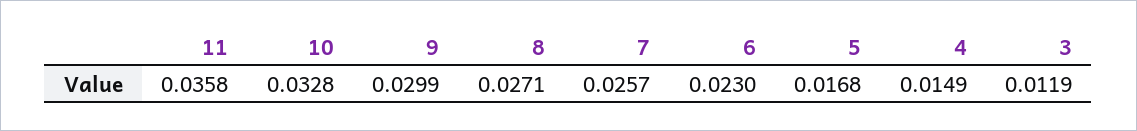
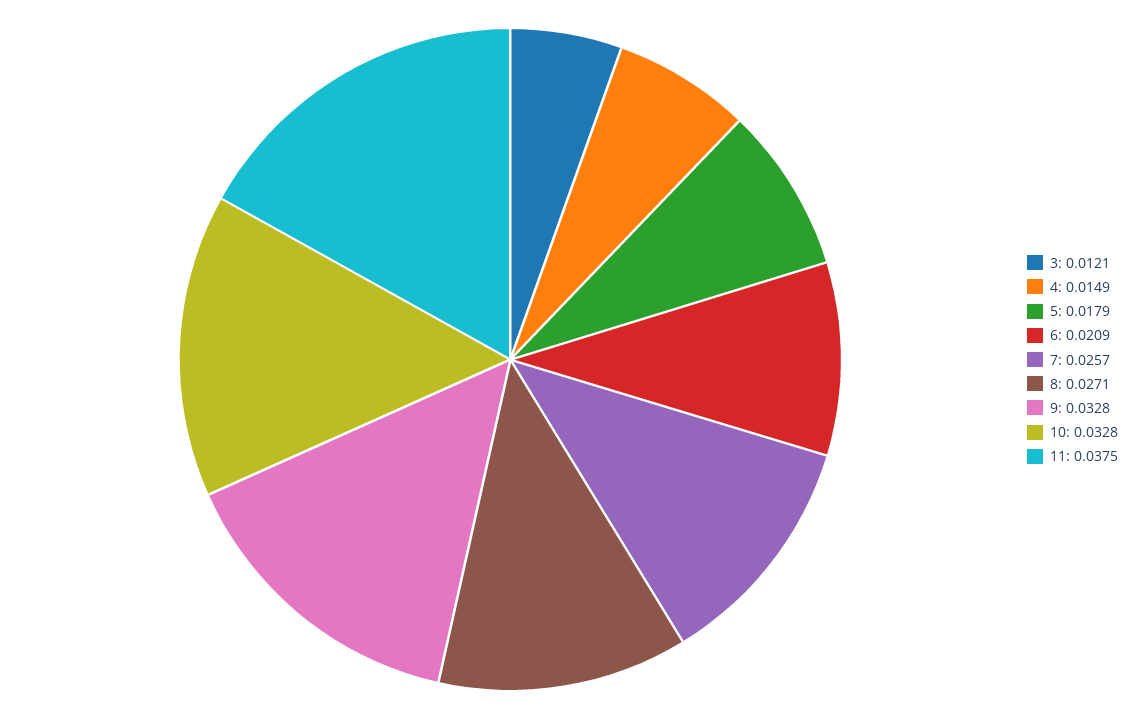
11: 0.0358 -> 0.0375
9: 0.0299 -> 0.0328
6: 0.023 -> 0.0209
5: 0.0168 -> 0.0179
3: 0.0119 -> 0.0121

